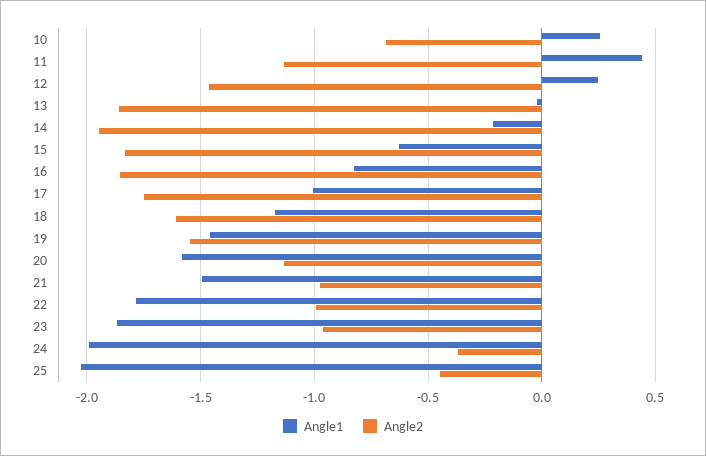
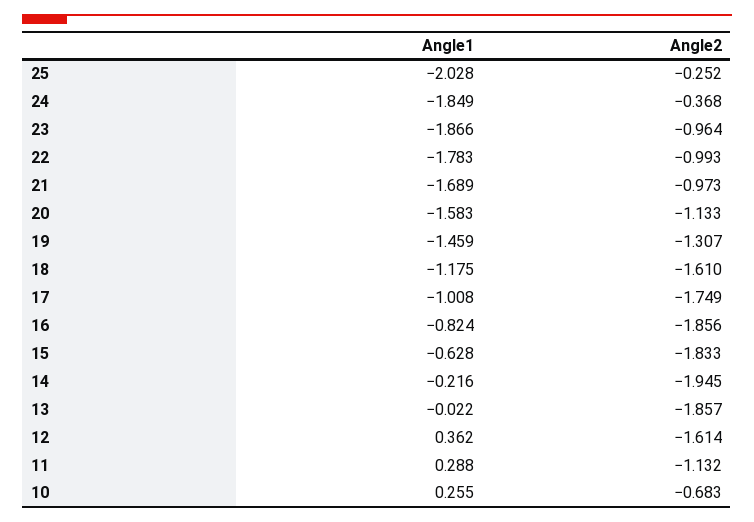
Angle1, 11: 0.45 -> 0.288
Angle1, 12: 0.25 -> 0.362
Angle2, 12: -1.45 -> -1.614
Angle2, 19: -1.55 -> -1.307
Angle1, 21: -1.5 -> -1.689
Angle1, 24: -2 -> -1.849
Angle2, 25: -0.45 -> -0.252

